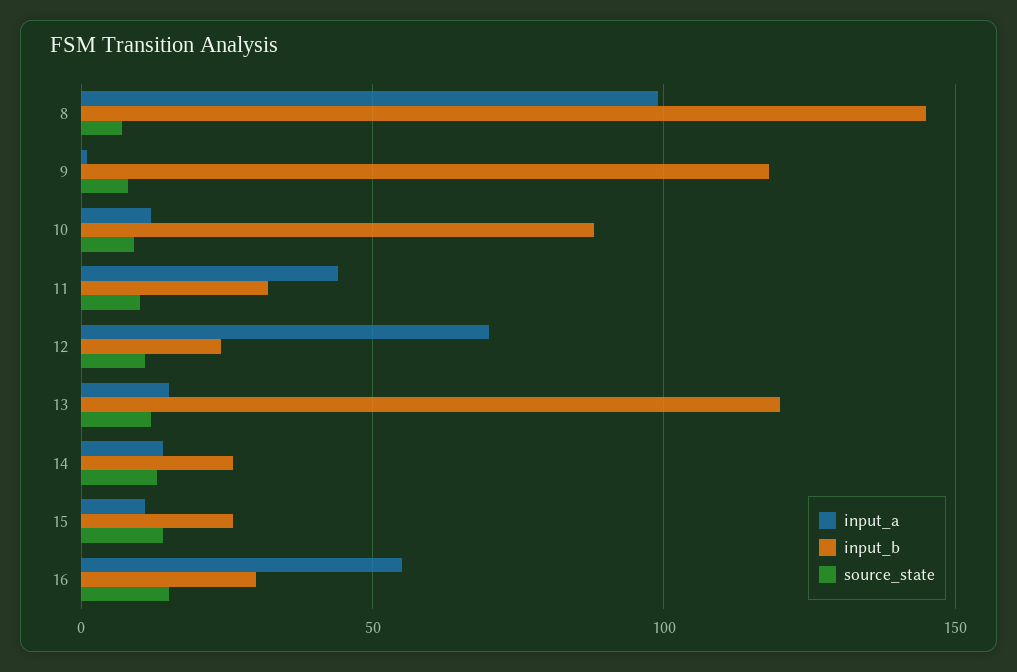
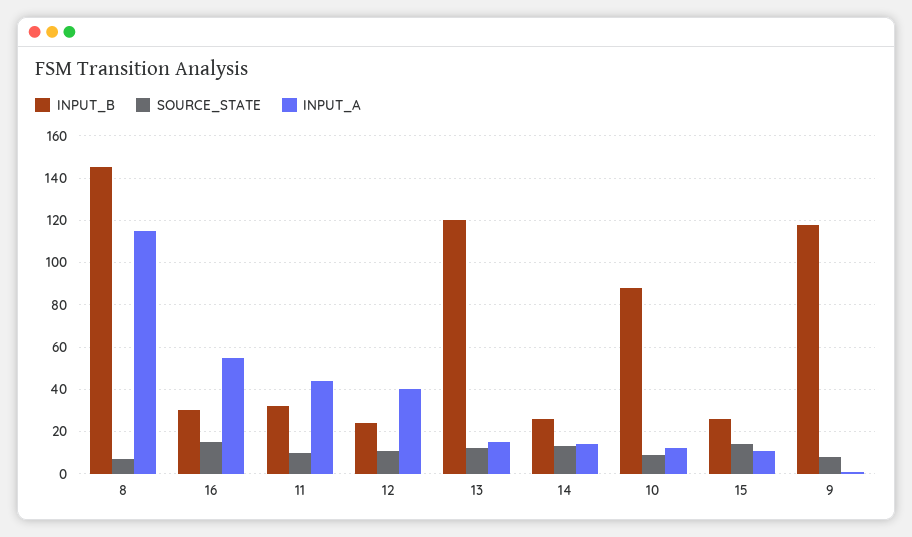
input_a, 8: 100 -> 115
input_a, 12: 70 -> 40

